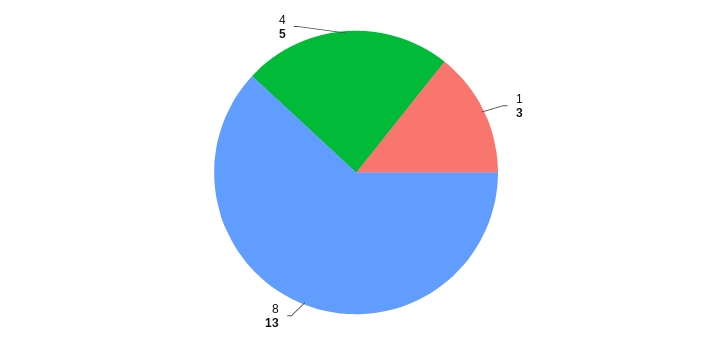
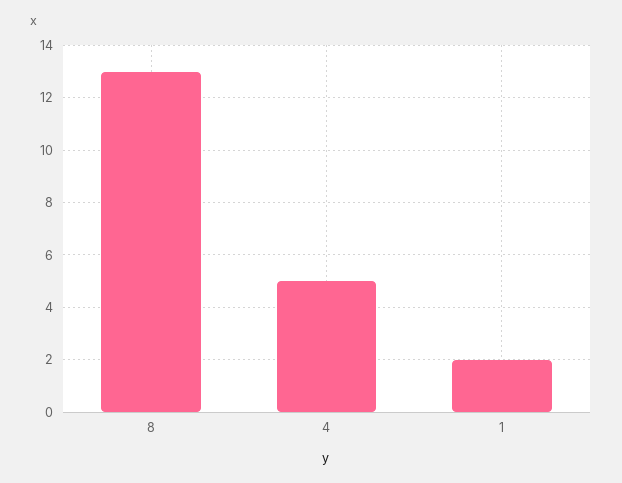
1: 3 -> 2

